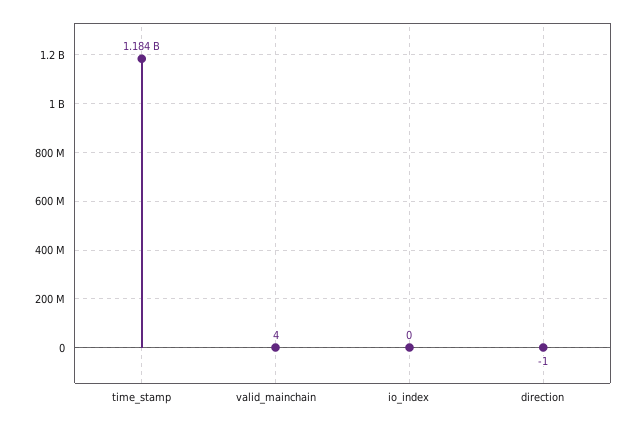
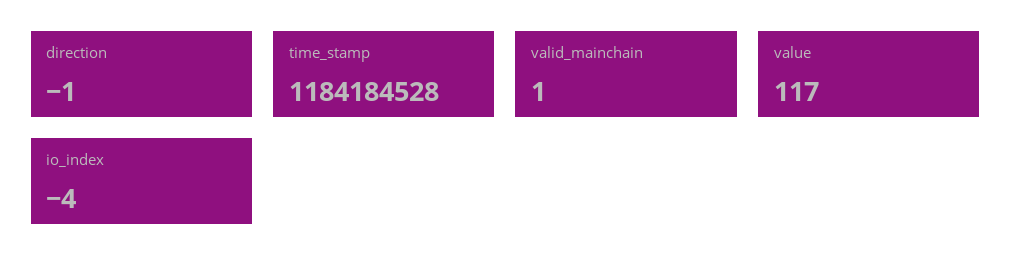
valid_mainchain: 4 -> 1
io_index: 0 -> -4
value: none -> 117

